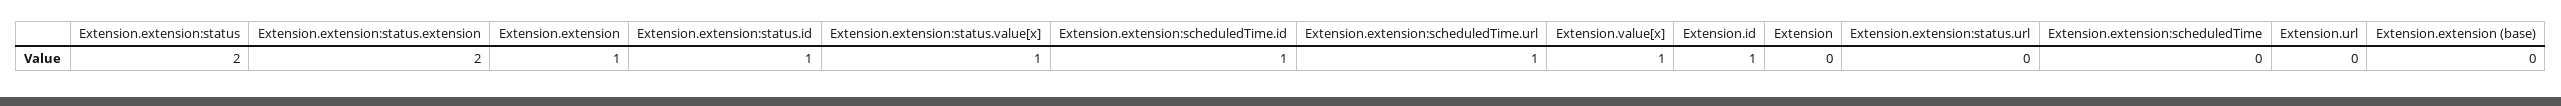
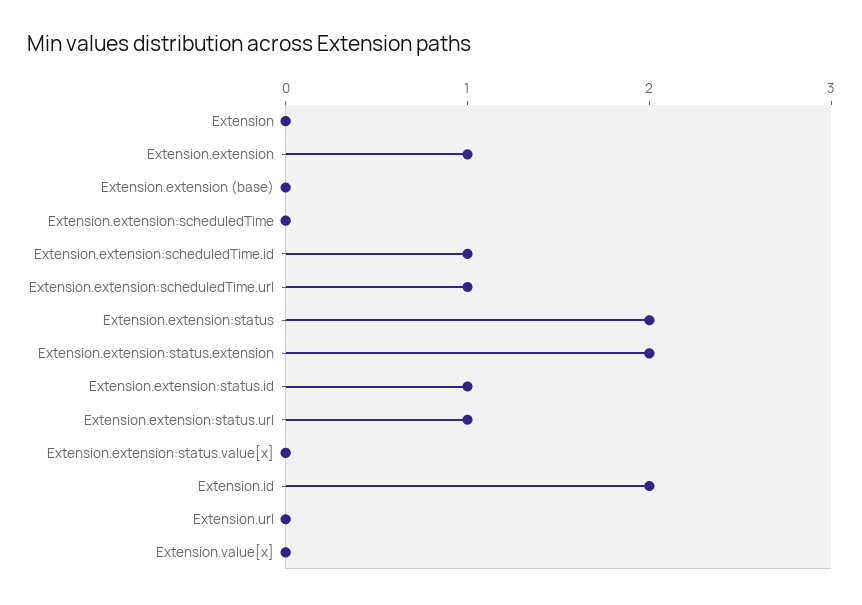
Extension.extension:status.value[x]: 1 -> 0
Extension.value[x]: 1 -> 0
Extension.id: 1 -> 2
Extension.extension:status.url: 0 -> 1

